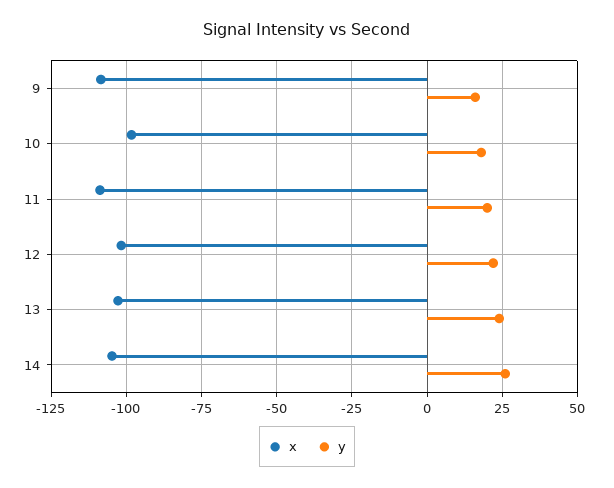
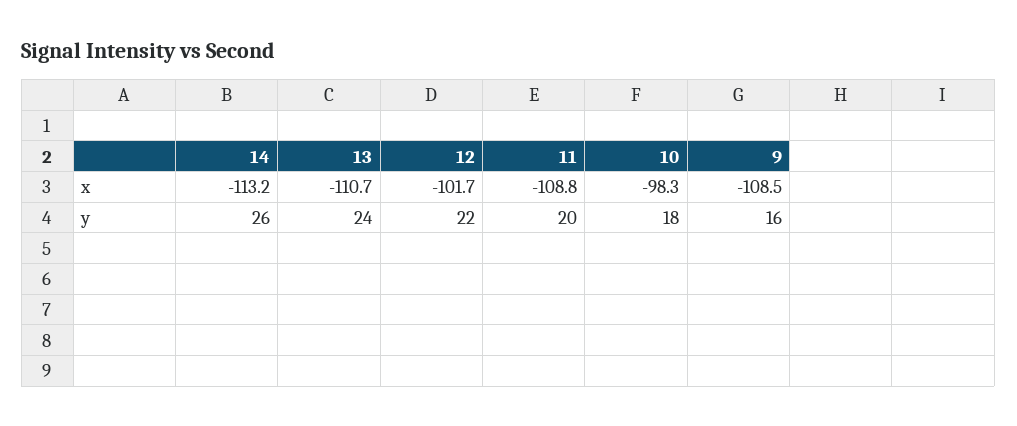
x, 13: -102.5 -> -110.7
x, 14: -105 -> -113.2

